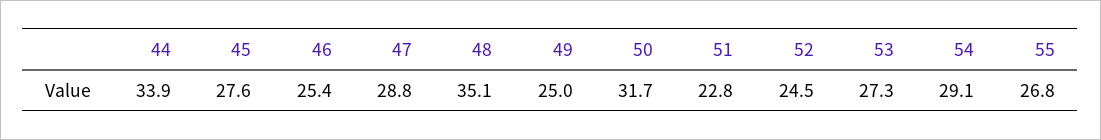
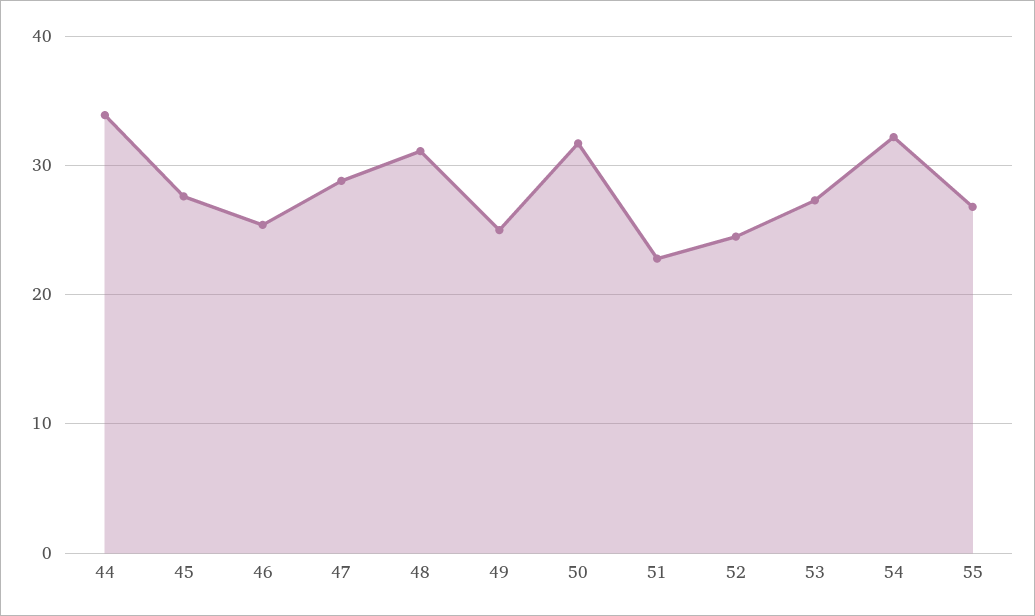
48: 35.1 -> 31
54: 29.1 -> 32

